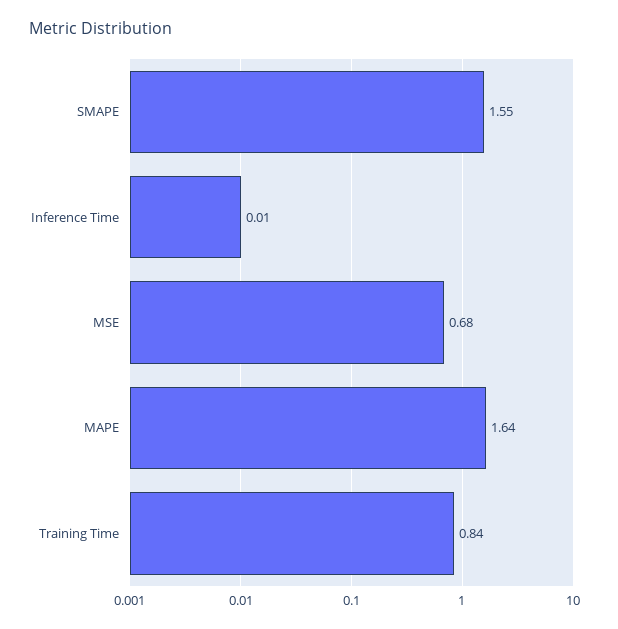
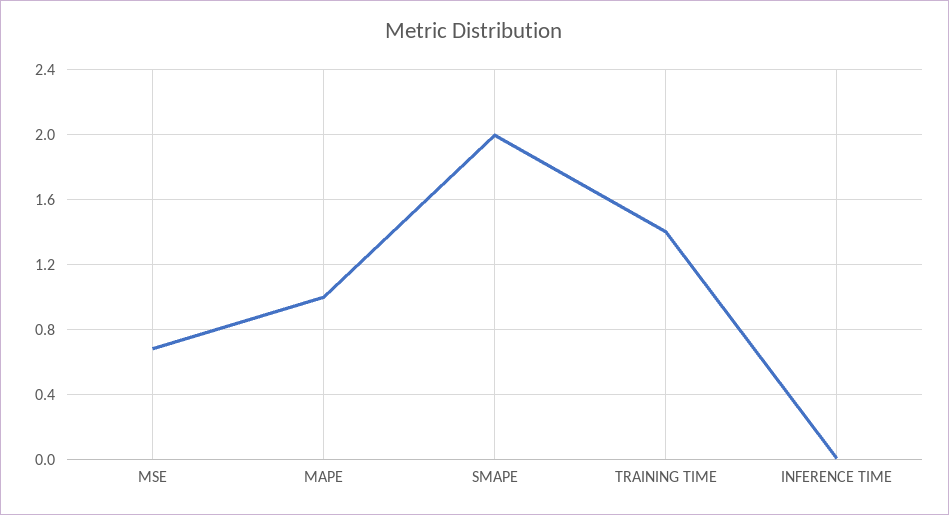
SMAPE: 1.55 -> 2
MAPE: 1.64 -> 1
Training Time: 0.84 -> 1.4

